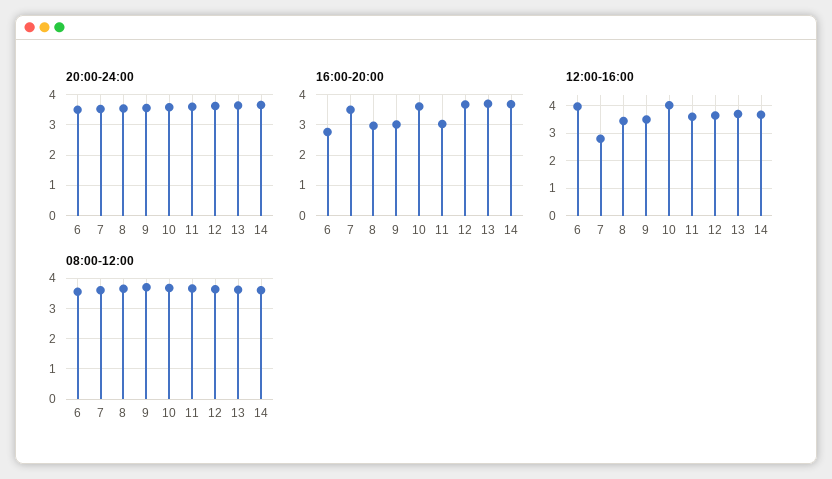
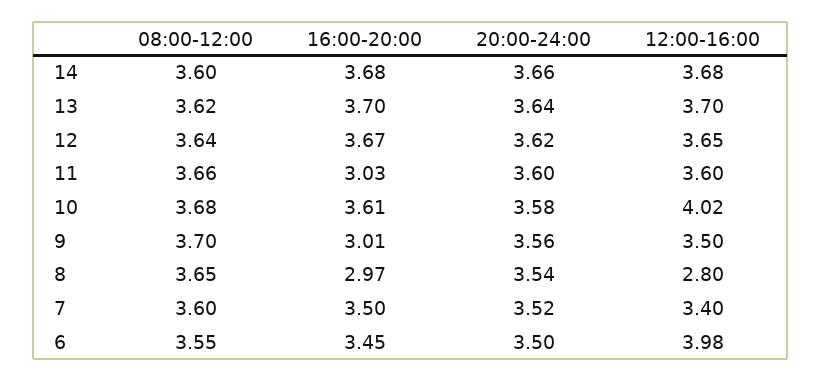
16:00-20:00, 6: 2.8 -> 3.45
12:00-16:00, 7: 2.75 -> 3.4
12:00-16:00, 8: 3.5 -> 2.8

